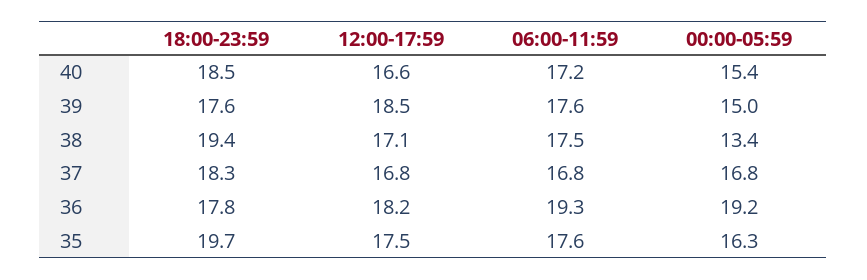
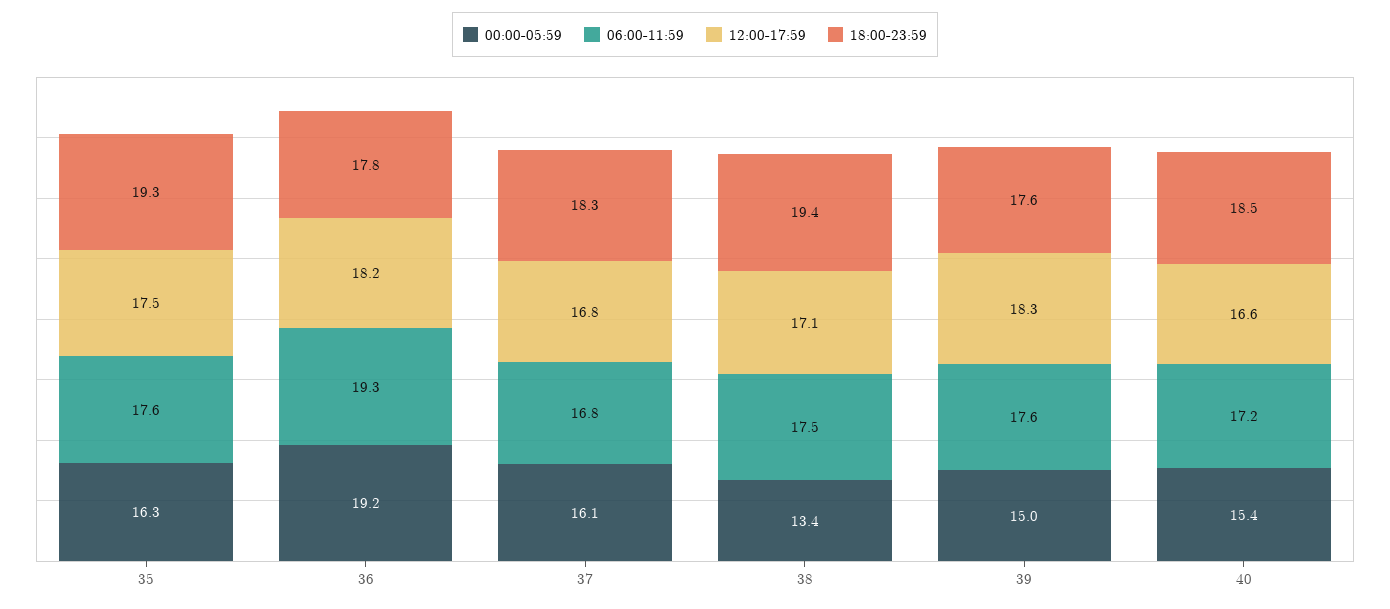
12:00-17:59, 39: 18.5 -> 18.3
00:00-05:59, 37: 16.8 -> 16.1
18:00-23:59, 35: 19.7 -> 19.3

